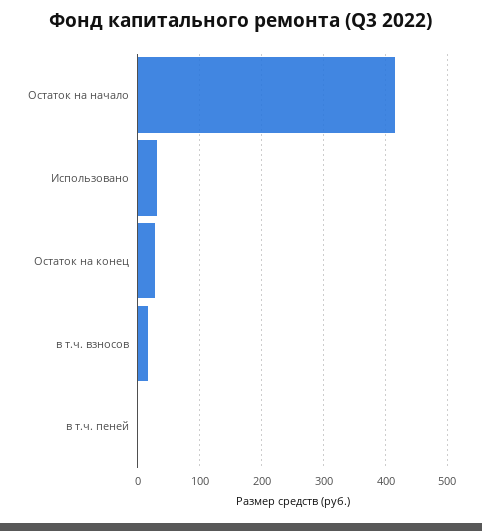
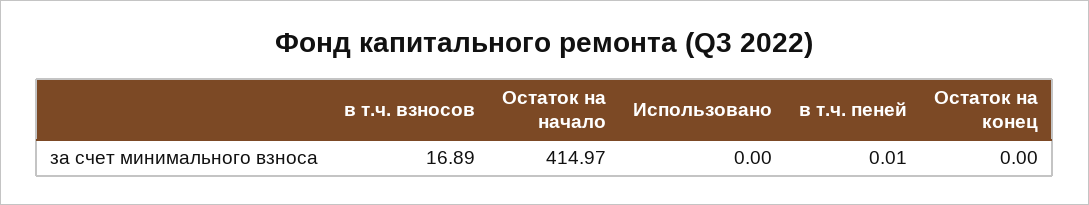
Использовано: 30 -> 0
Остаток на конец: 30 -> 0

